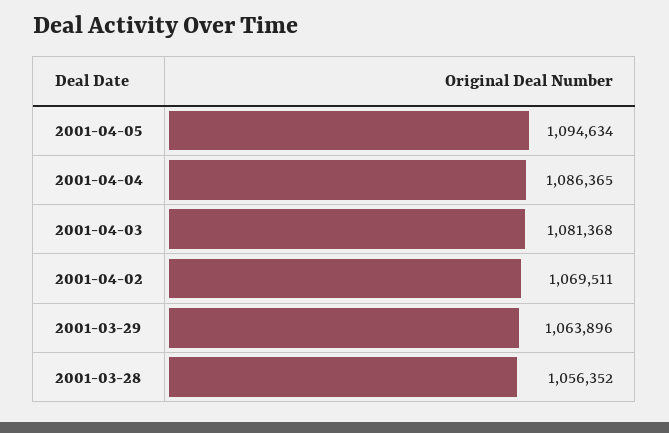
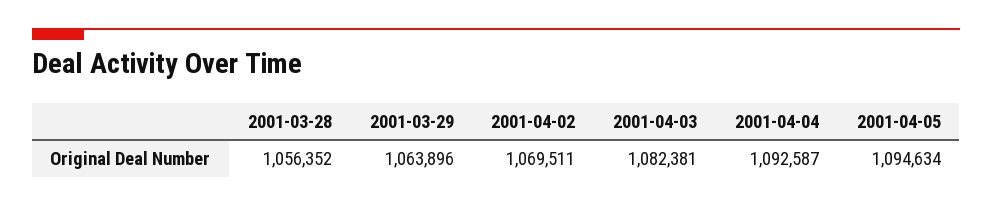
2001-04-04: 1086365 -> 1092587
2001-04-03: 1081368 -> 1082381

